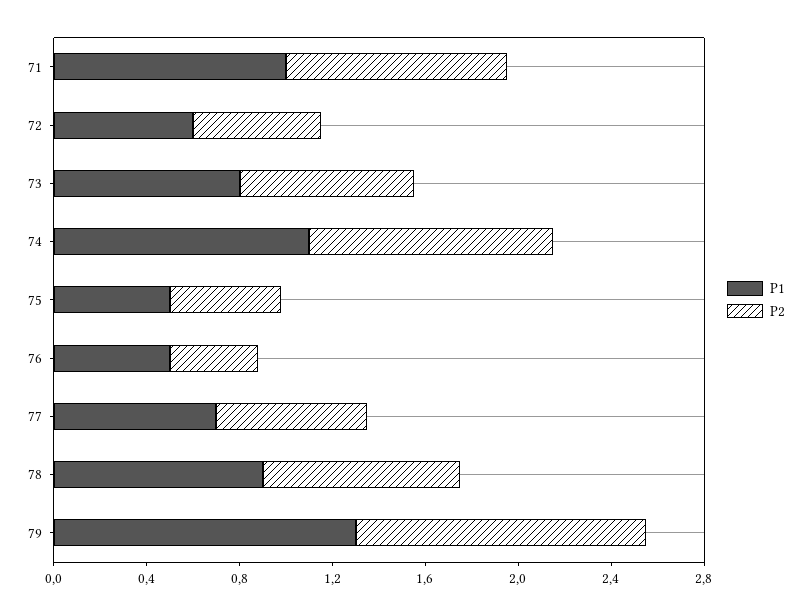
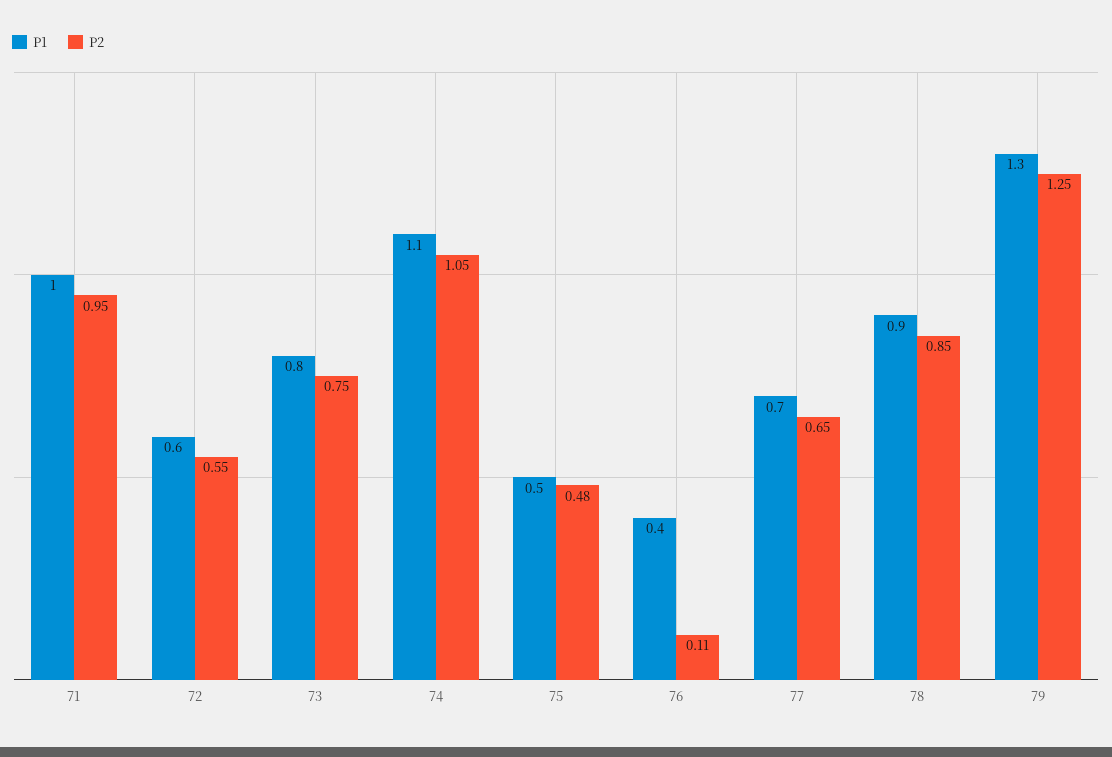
P1, 76: 0.5 -> 0.4
P2, 76: 0.4 -> 0.11

